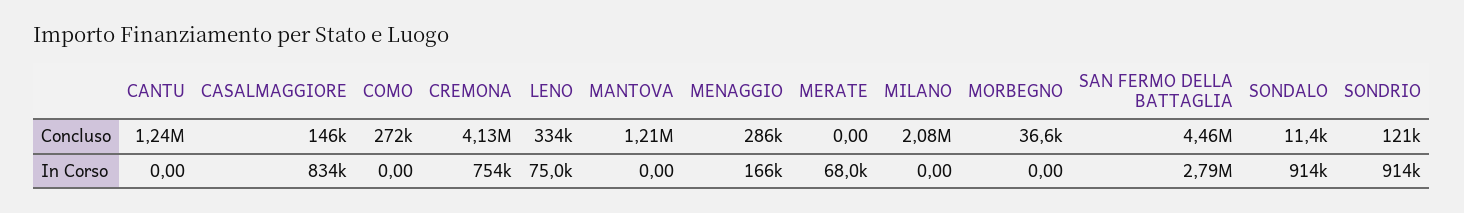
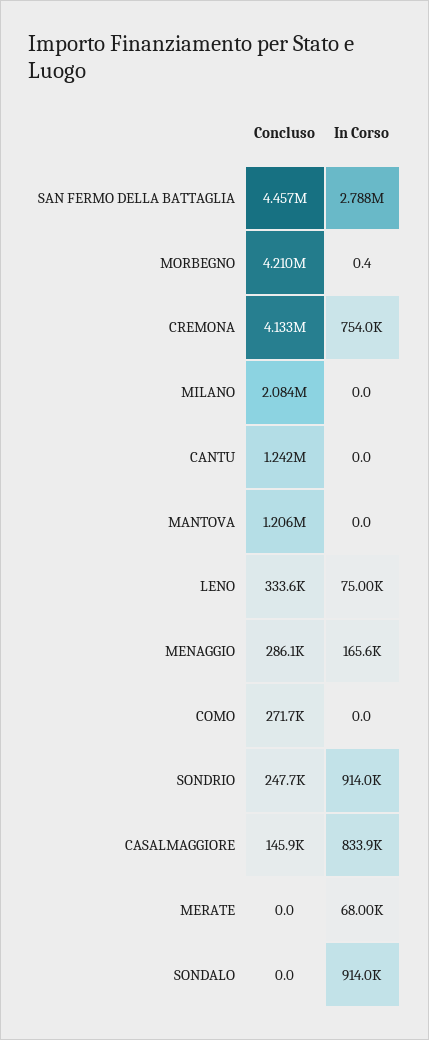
MORBEGNO, Concluso: 36600 -> 4210000
SONDALO, Concluso: 11400 -> 0
SONDRIO, Concluso: 121000 -> 247700
MORBEGNO, In Corso: 0 -> 0.4

